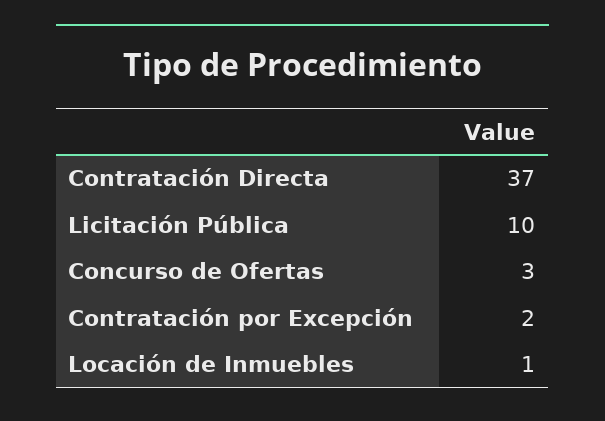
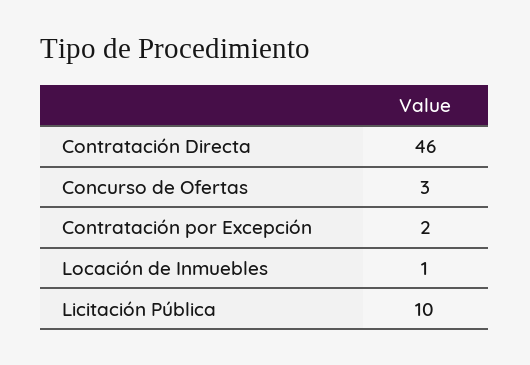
Contratación Directa: 37 -> 46

